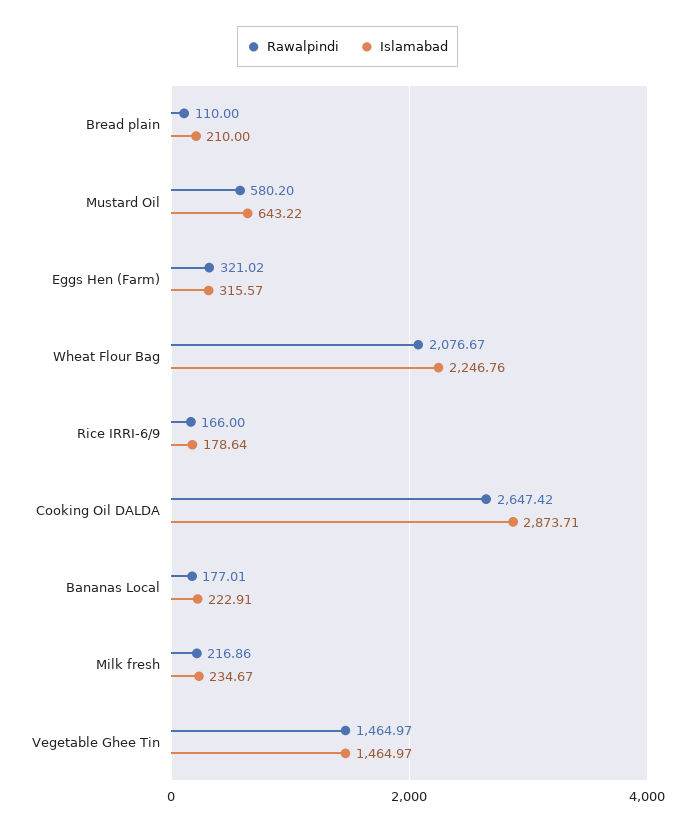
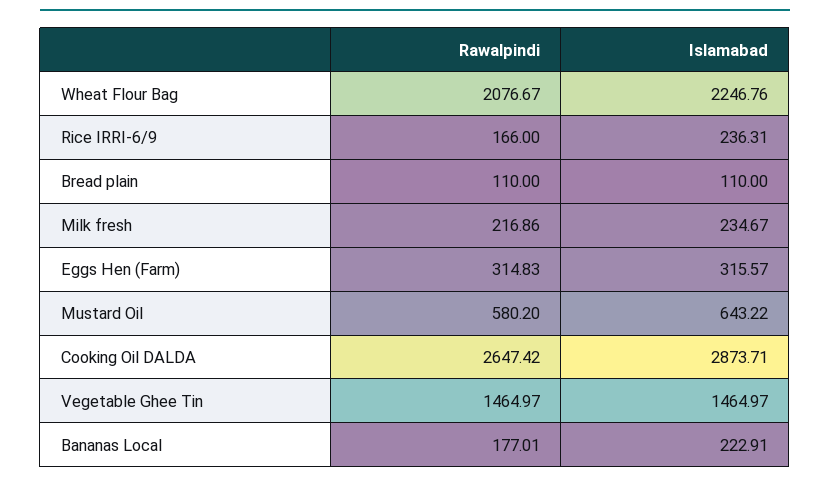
Islamabad, Bread plain: 210 -> 110
Rawalpindi, Eggs Hen (Farm): 321.02 -> 314.83
Islamabad, Rice IRRI-6/9: 178.64 -> 236.31

